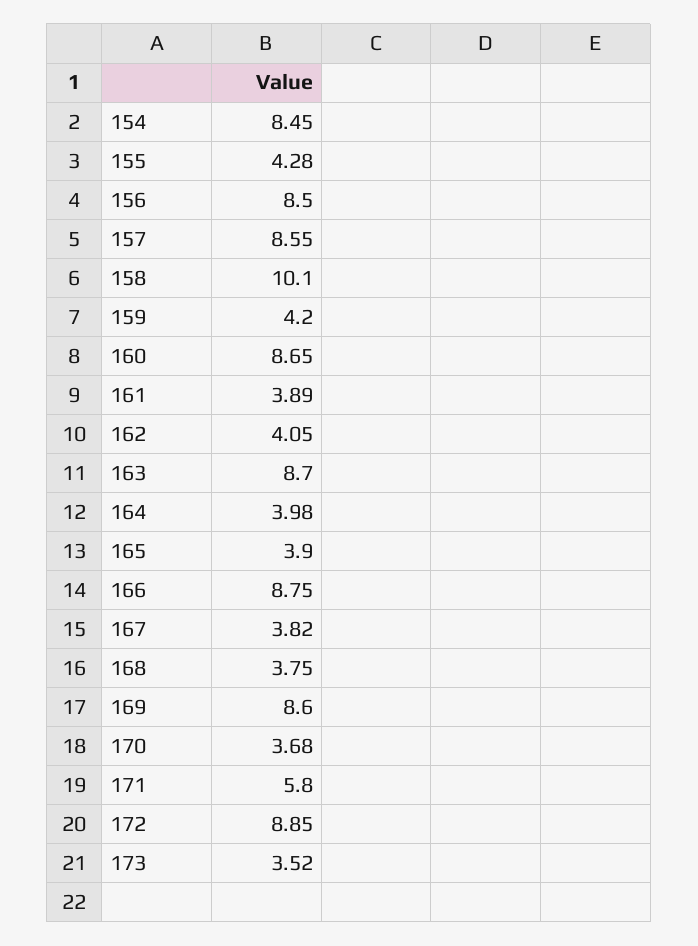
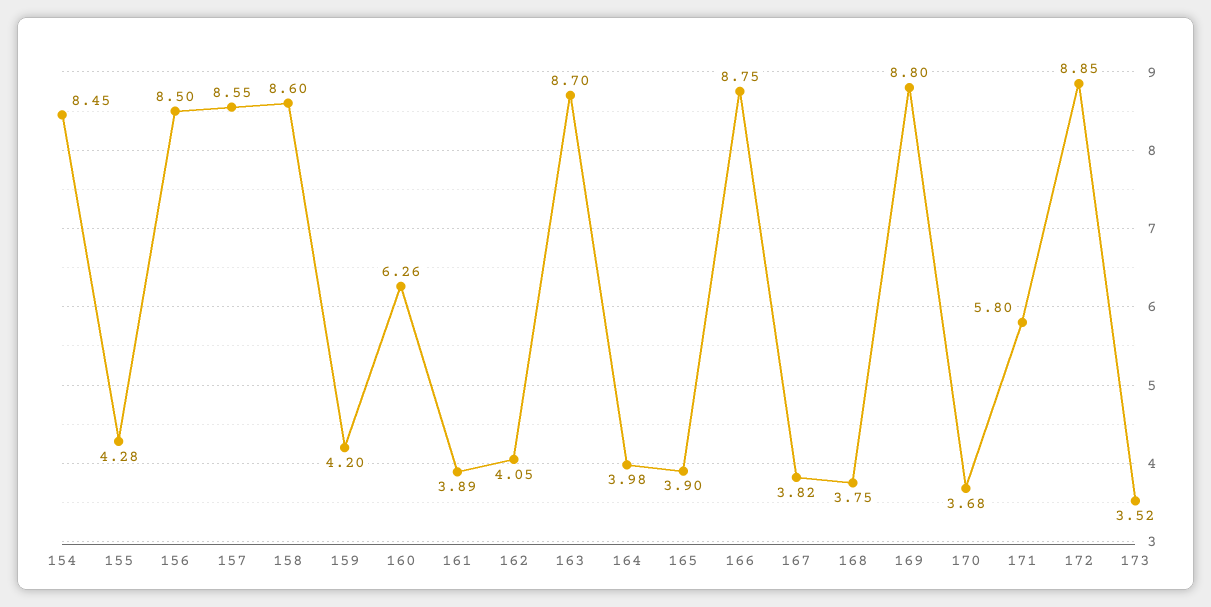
158: 10.1 -> 8.6
160: 8.65 -> 6.26
169: 8.6 -> 8.8

